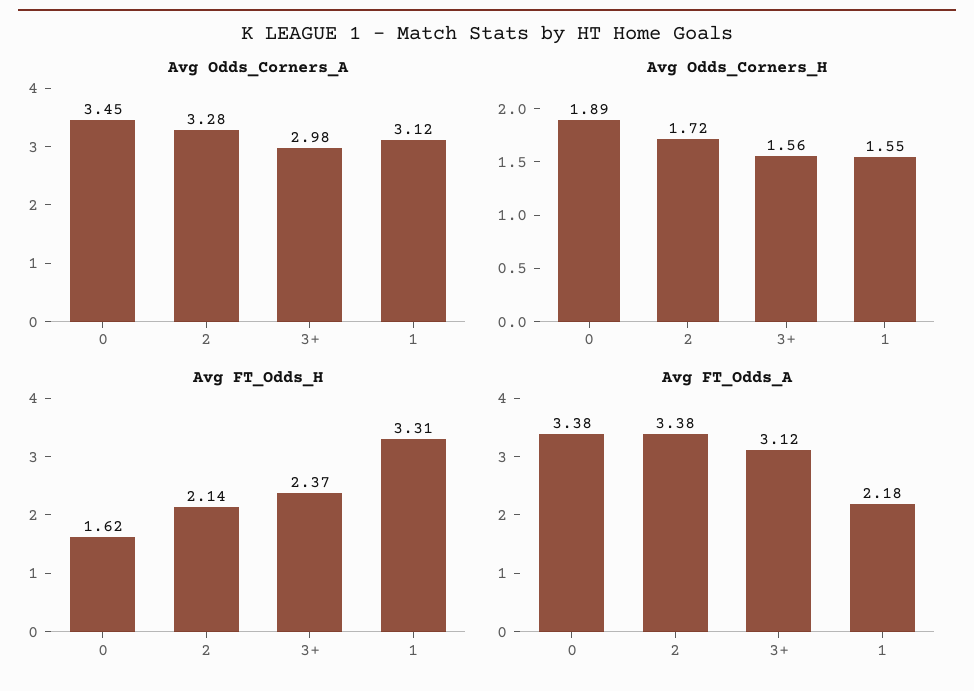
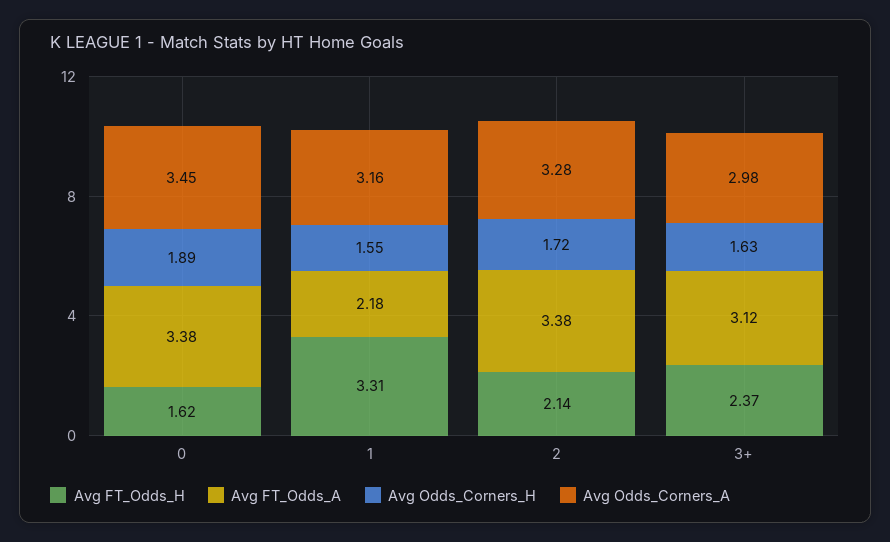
Avg Odds_Corners_A, 1: 3.12 -> 3.16
Avg Odds_Corners_H, 3+: 1.56 -> 1.63

